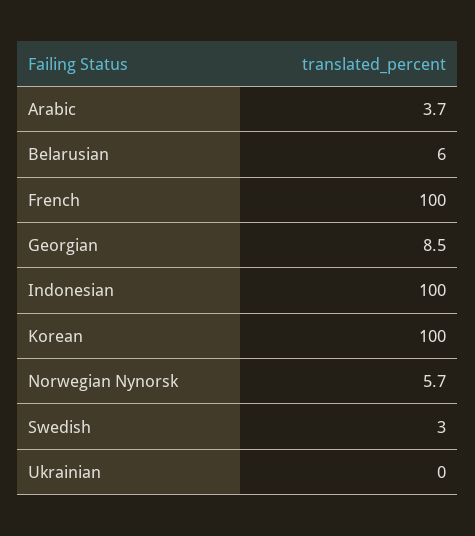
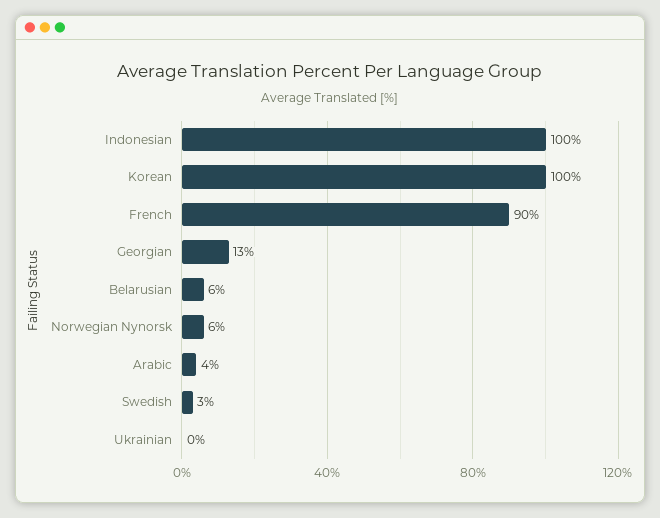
French: 100 -> 90
Georgian: 8.5 -> 13

